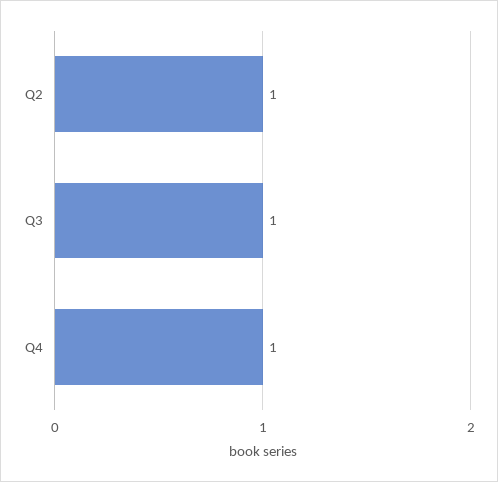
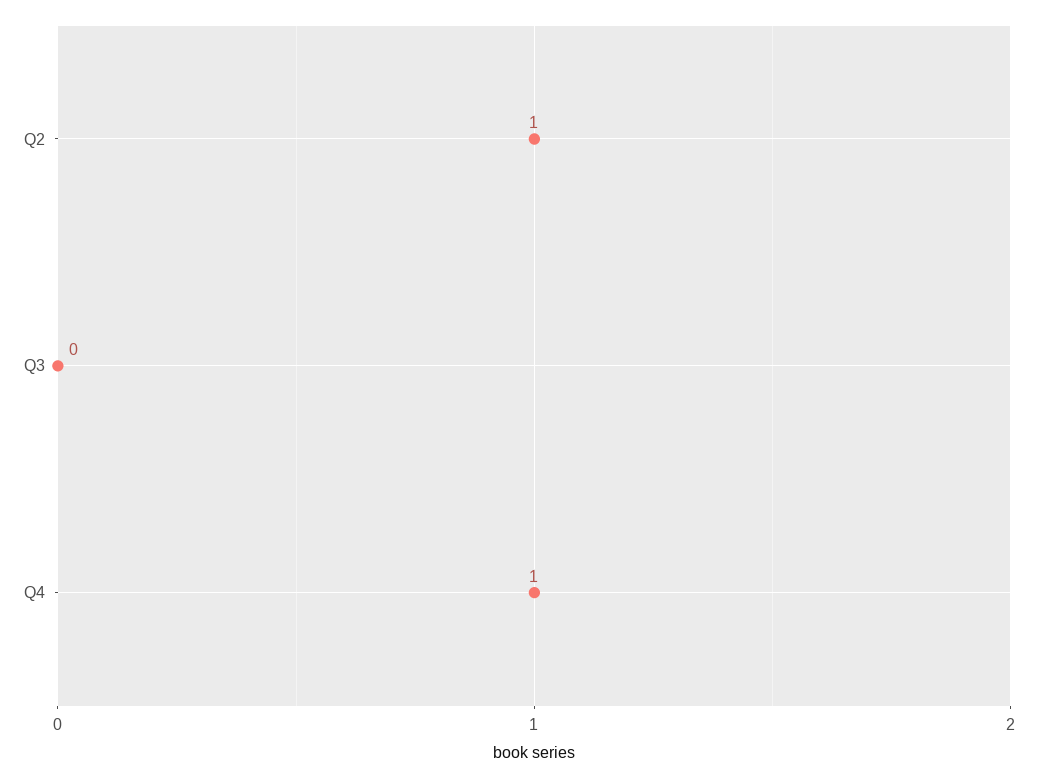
Q3: 1 -> 0

